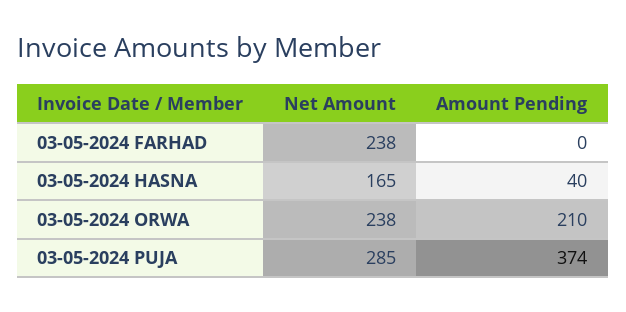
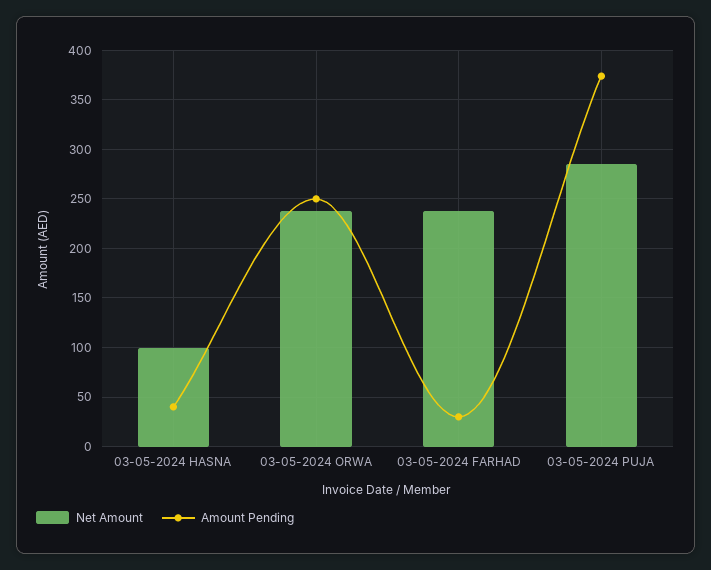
Amount Pending, 03-05-2024 FARHAD: 0 -> 30
Net Amount, 03-05-2024 HASNA: 165 -> 100
Amount Pending, 03-05-2024 ORWA: 210 -> 250

